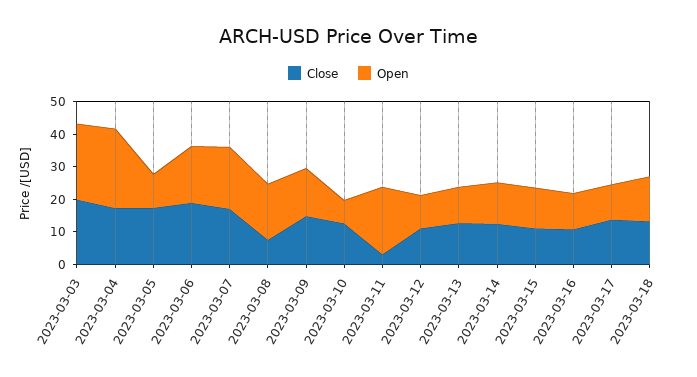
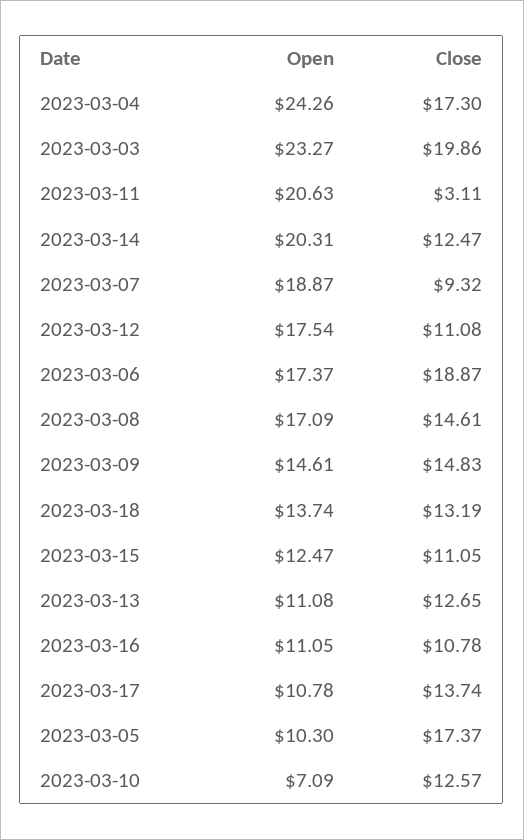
Close, 2023-03-07: 17.5 -> 9.32
Close, 2023-03-08: 7.5 -> 14.61
Open, 2023-03-12: 10 -> 17.54
Open, 2023-03-14: 12.5 -> 20.31

